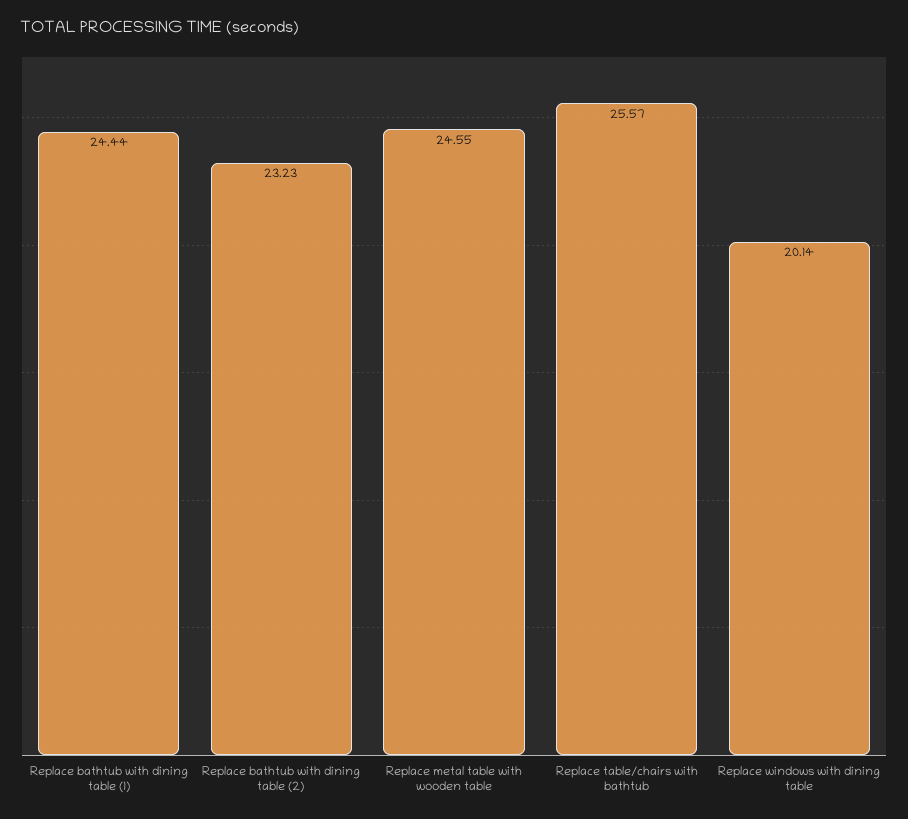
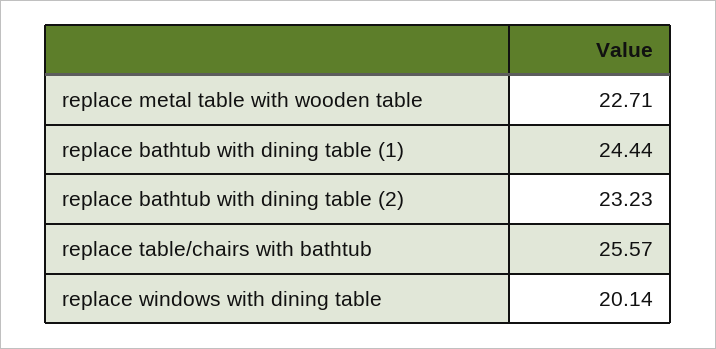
Replace metal table with wooden table: 24.55 -> 22.71

